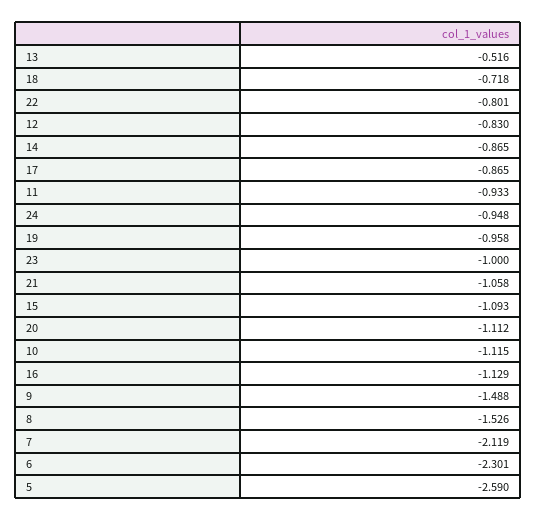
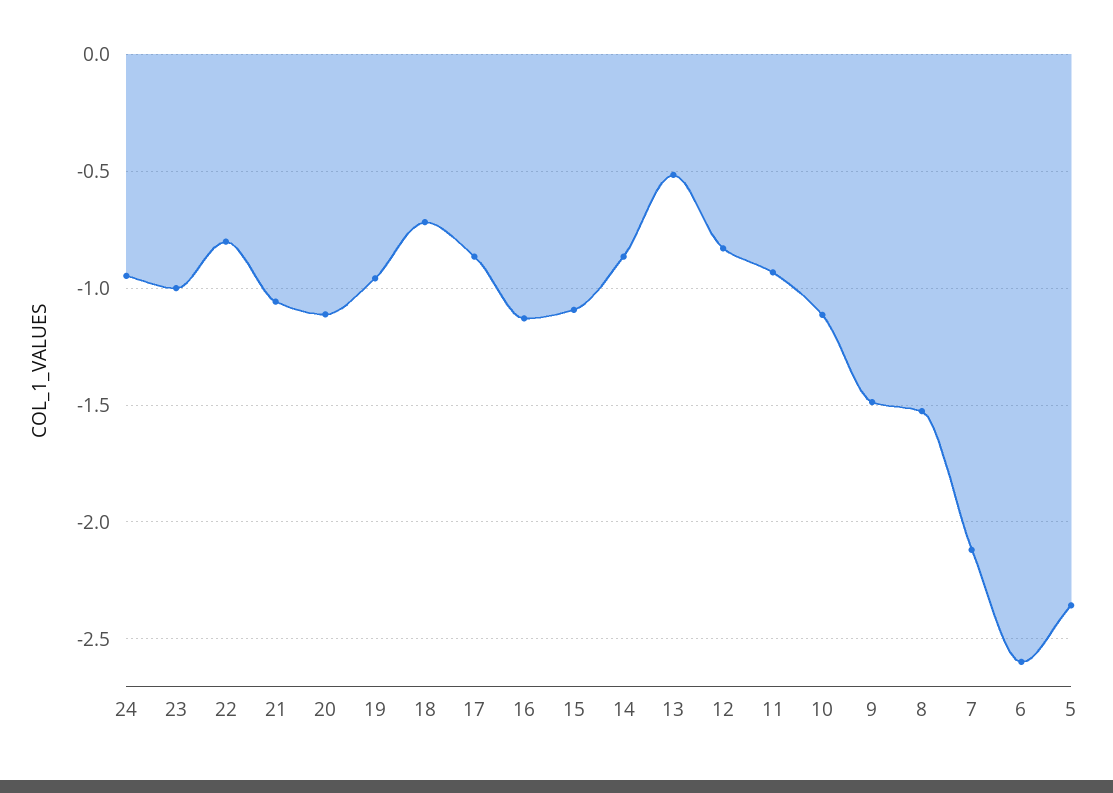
6: -2.301 -> -2.6
5: -2.59 -> -2.35

